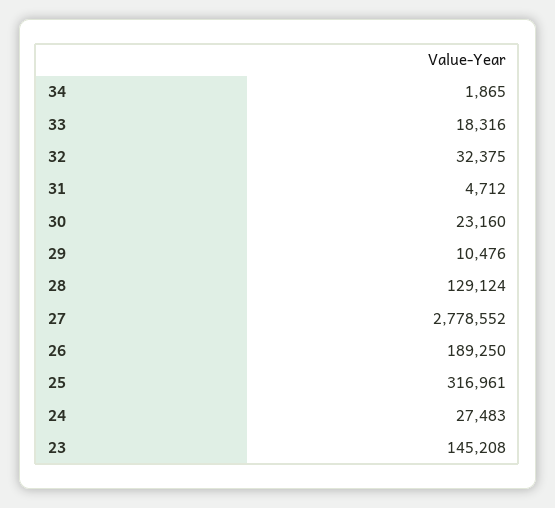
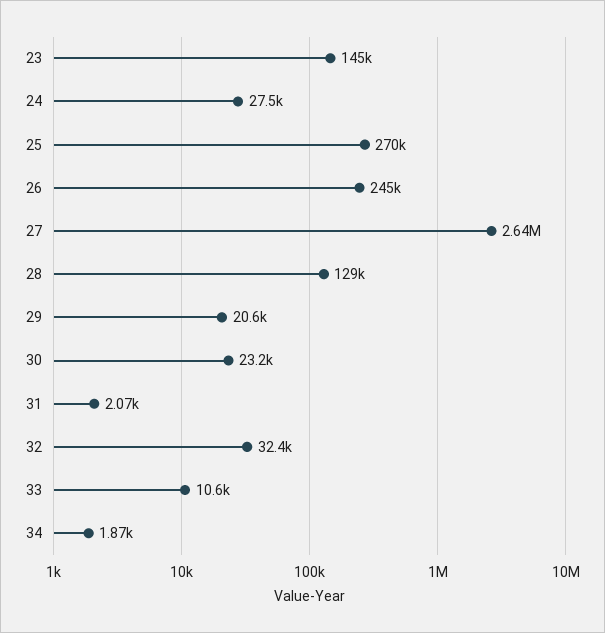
33: 18316 -> 10600
31: 4712 -> 2070
29: 10476 -> 20600
27: 2778552 -> 2640000
26: 189250 -> 245000
25: 316961 -> 270000

